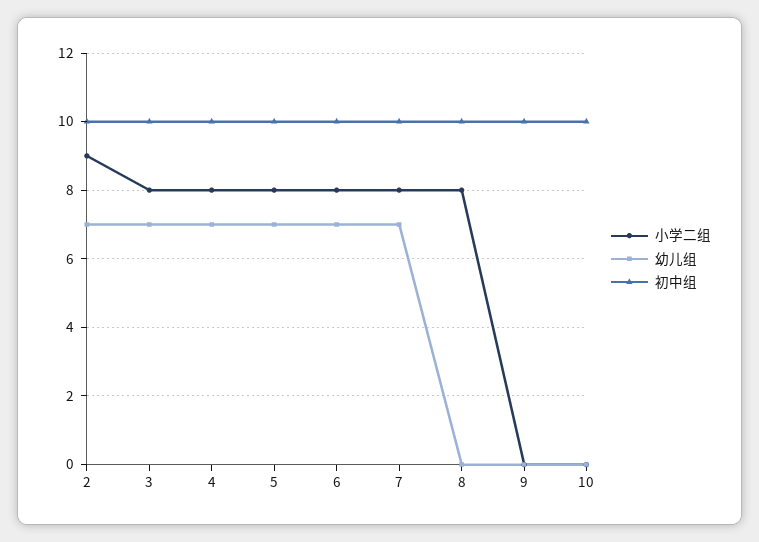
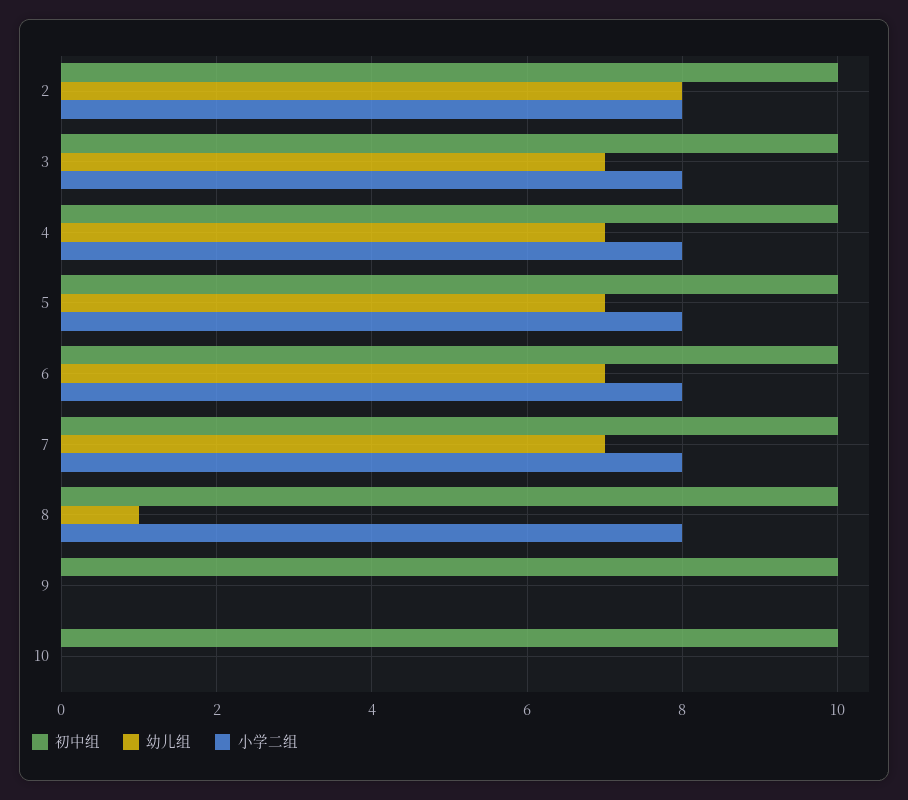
小学二组, 2: 9 -> 8
幼儿组, 2: 7 -> 8
幼儿组, 8: 0 -> 1

